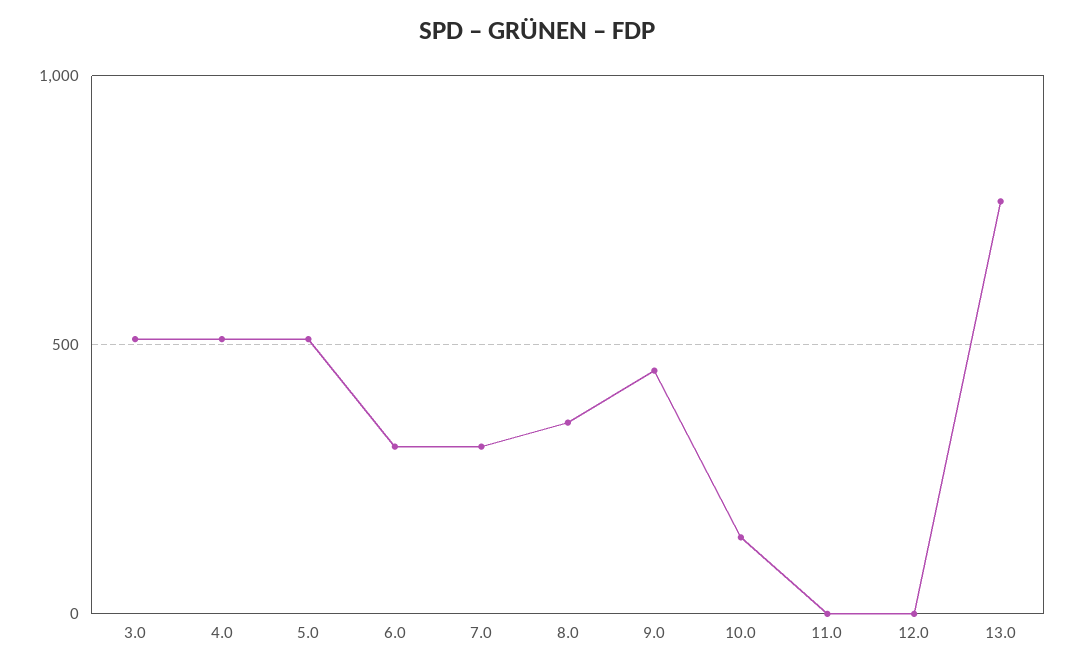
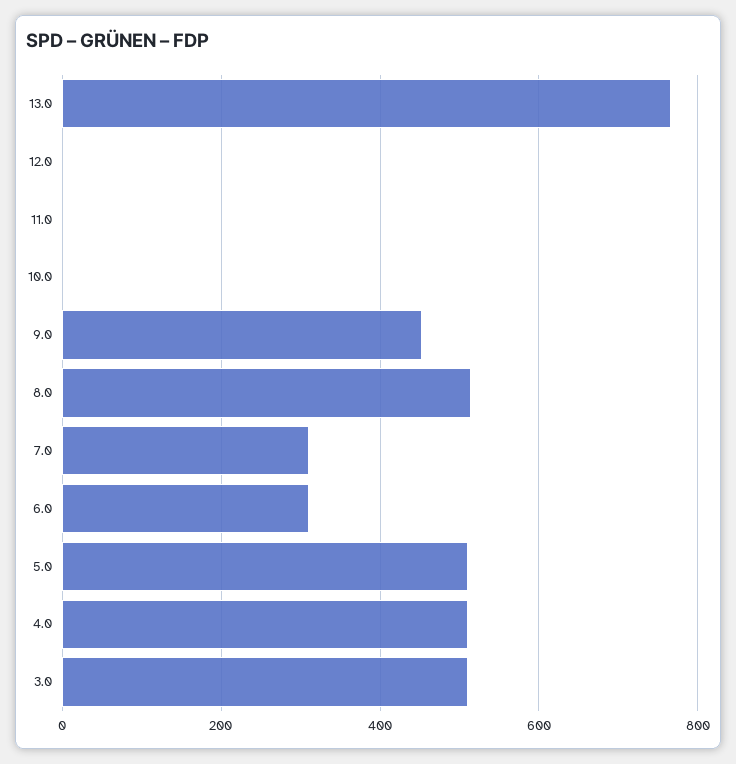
8.0: 350 -> 520
10.0: 150 -> 0

